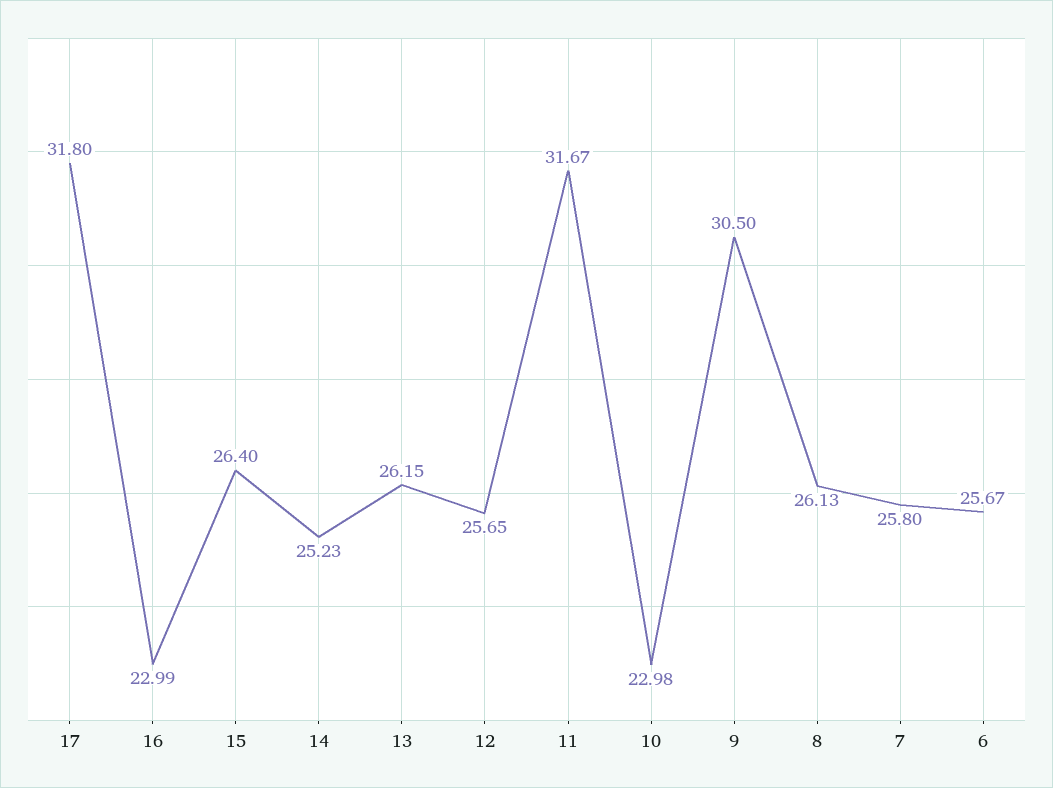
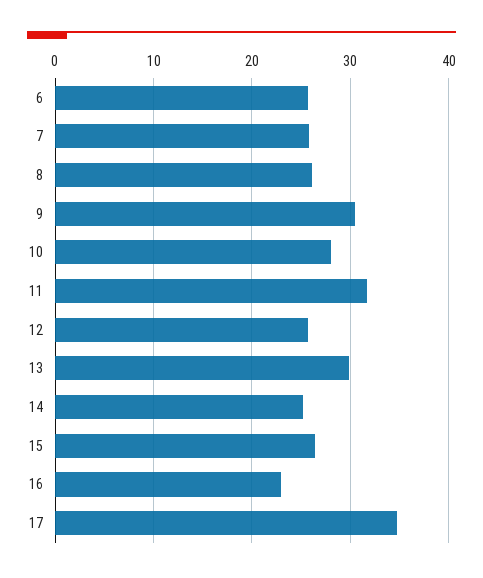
17: 31.8 -> 35
13: 26.15 -> 30
10: 22.98 -> 28

